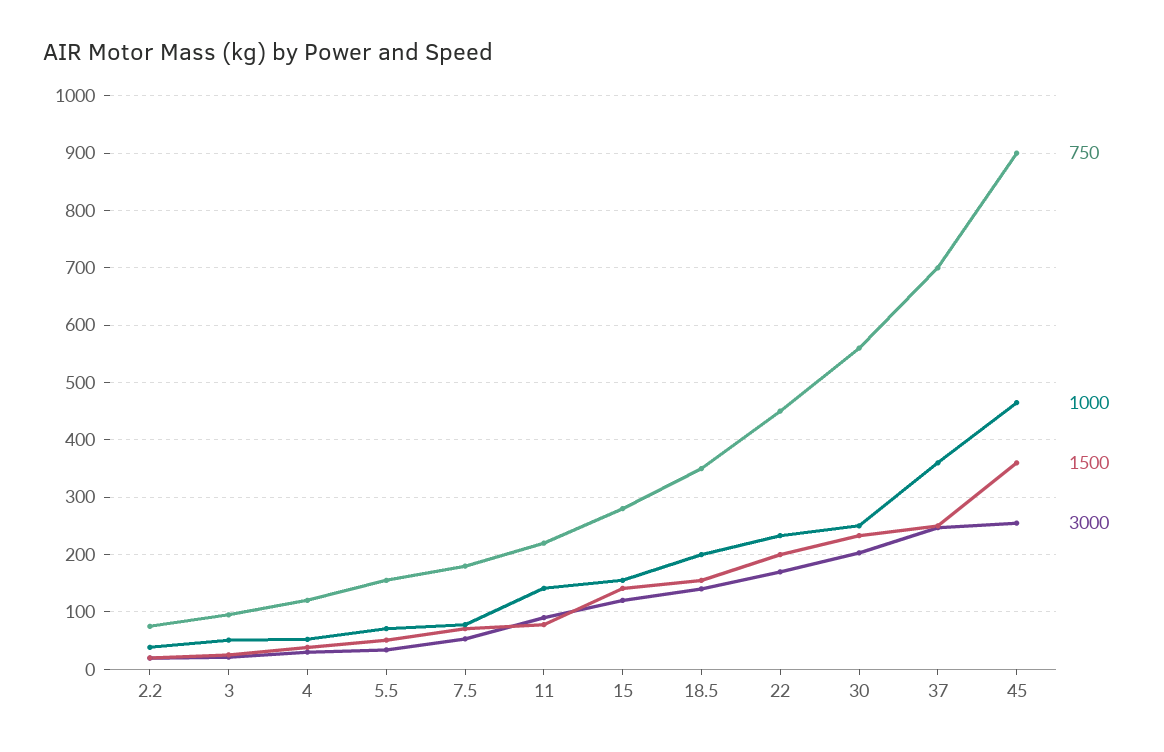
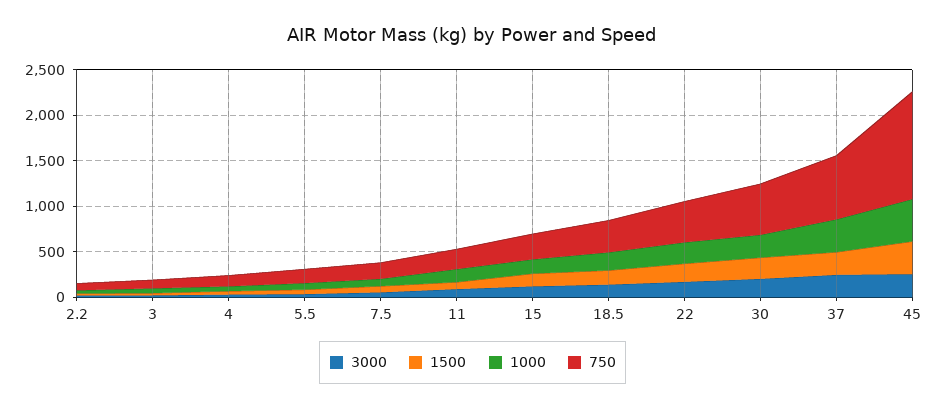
750, 45: 900 -> 1200

